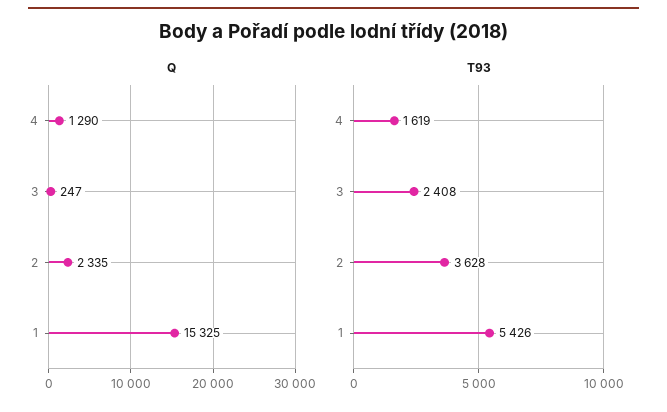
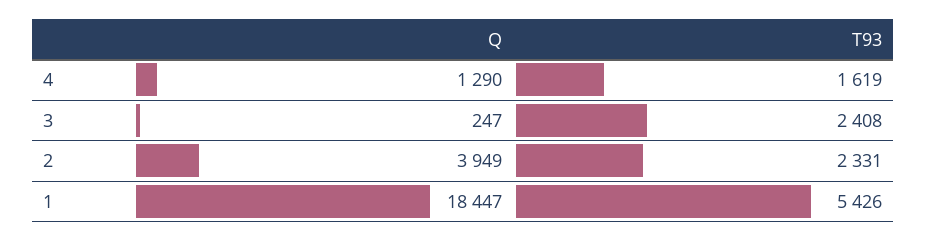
Q, 2: 2335 -> 3949
Q, 1: 15325 -> 18447
T93, 2: 3628 -> 2331

